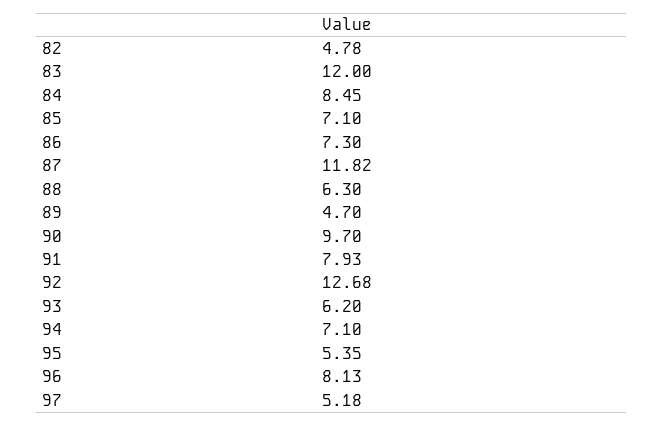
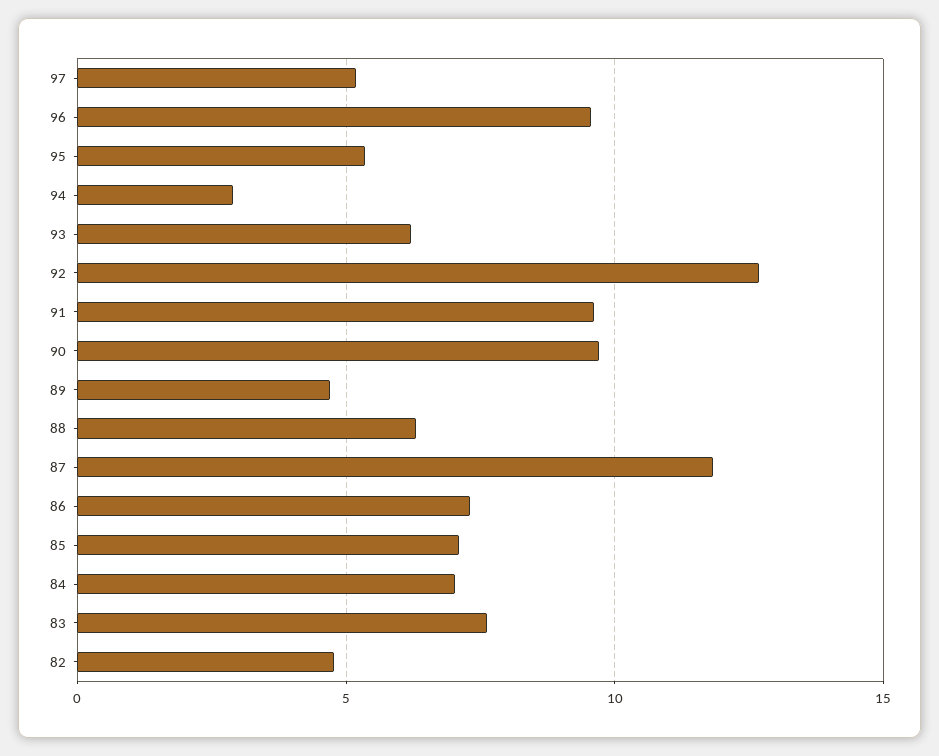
83: 12 -> 7.5
84: 8.45 -> 7
91: 7.93 -> 9.5
94: 7.1 -> 3
96: 8.13 -> 9.5

